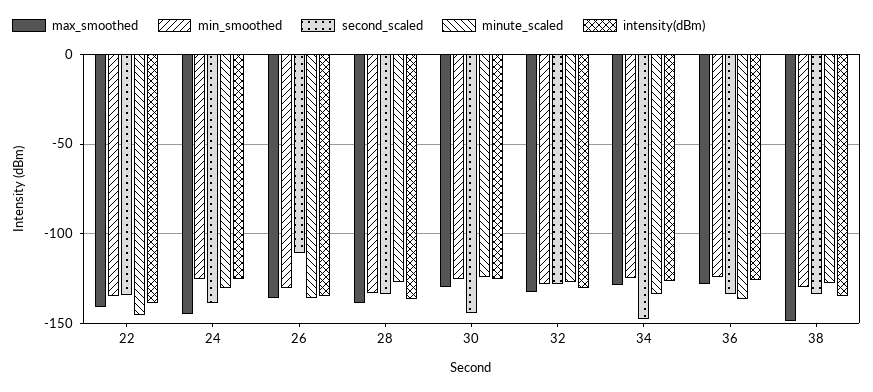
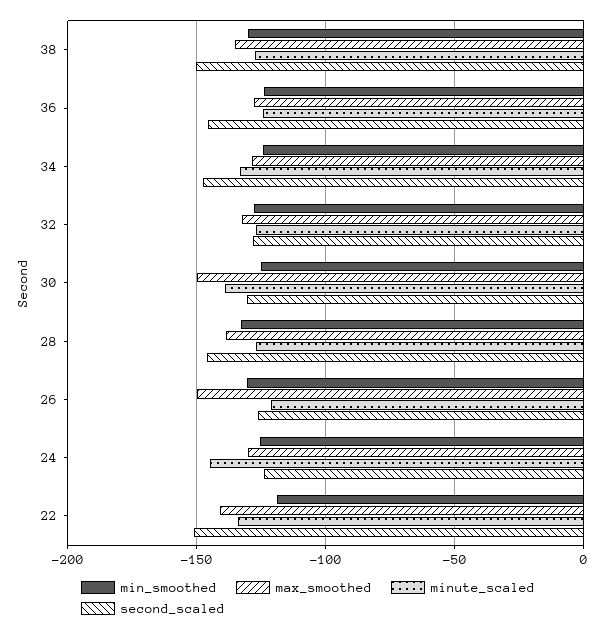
min_smoothed, 22: -135 -> -120
second_scaled, 22: -135 -> -150
minute_scaled, 22: -145 -> -135
intensity(dBm), 22: -140 -> none
max_smoothed, 24: -145 -> -130
second_scaled, 24: -140 -> -125
minute_scaled, 24: -130 -> -145
intensity(dBm), 24: -125 -> none
max_smoothed, 26: -135 -> -150
second_scaled, 26: -110 -> -125
minute_scaled, 26: -135 -> -120
intensity(dBm), 26: -135 -> none
second_scaled, 28: -135 -> -145
intensity(dBm), 28: -135 -> none
max_smoothed, 30: -130 -> -150
second_scaled, 30: -145 -> -130
minute_scaled, 30: -125 -> -140
intensity(dBm), 30: -125 -> none
intensity(dBm), 32: -130 -> none
intensity(dBm), 34: -125 -> none
second_scaled, 36: -135 -> -145
minute_scaled, 36: -135 -> -125
intensity(dBm), 36: -125 -> none
max_smoothed, 38: -150 -> -135
second_scaled, 38: -135 -> -150
intensity(dBm), 38: -135 -> none

